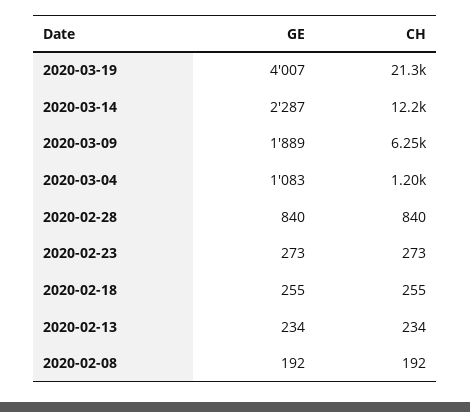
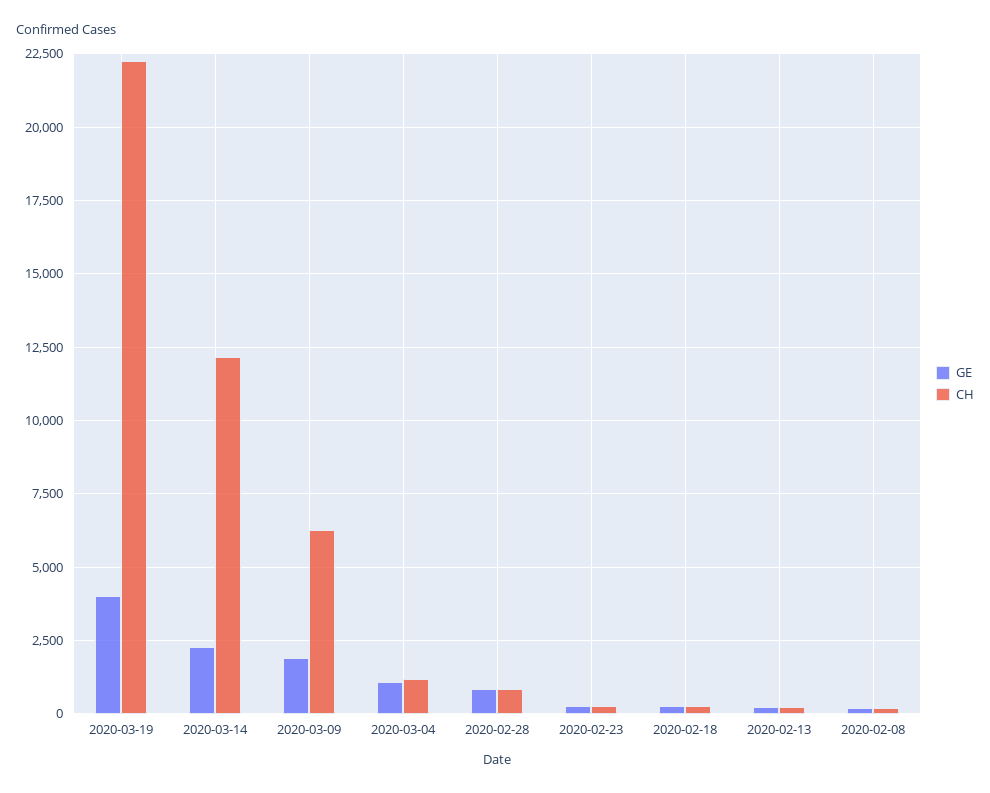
CH, 2020-03-19: 21300 -> 22250

